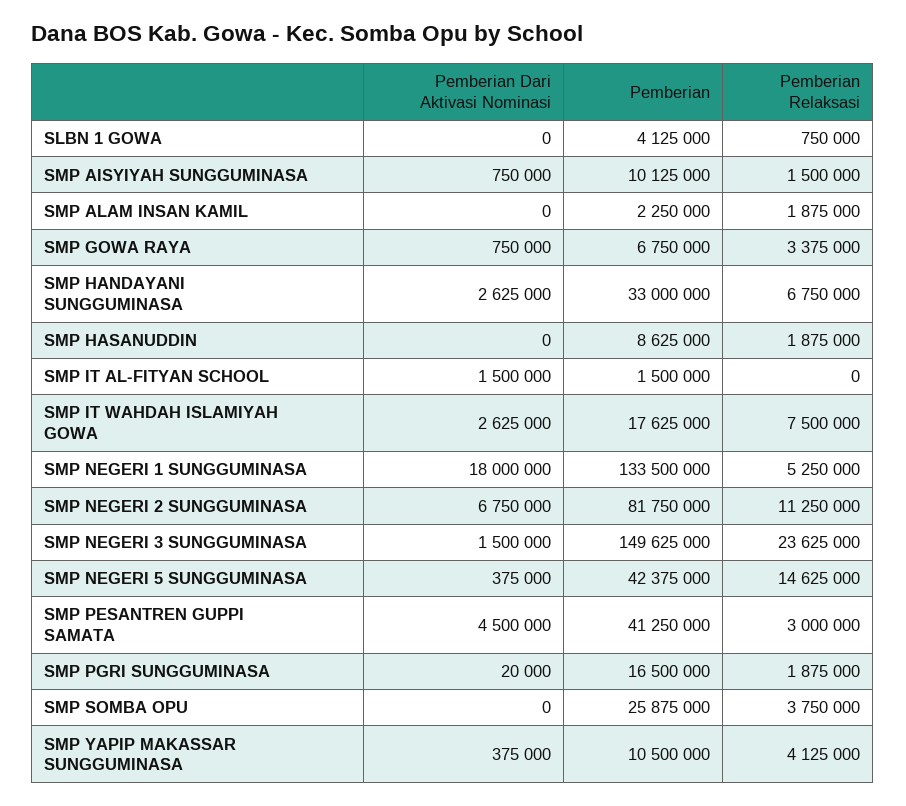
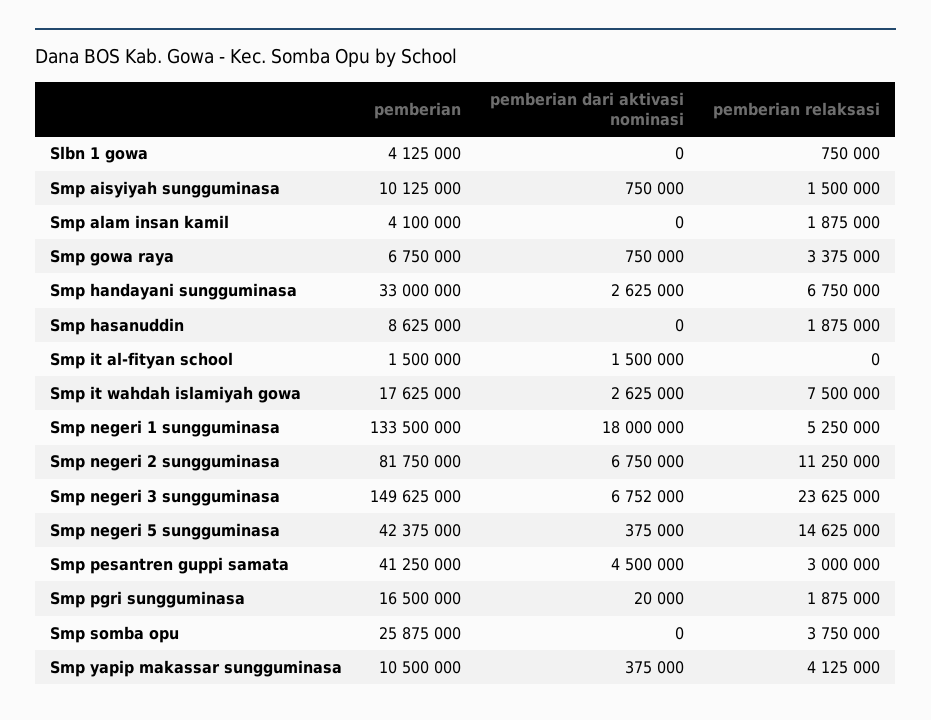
Pemberian, SMP ALAM INSAN KAMIL: 2250000 -> 4100000
Pemberian Dari Aktivasi Nominasi, SMP NEGERI 3 SUNGGUMINASA: 1500000 -> 6752000

